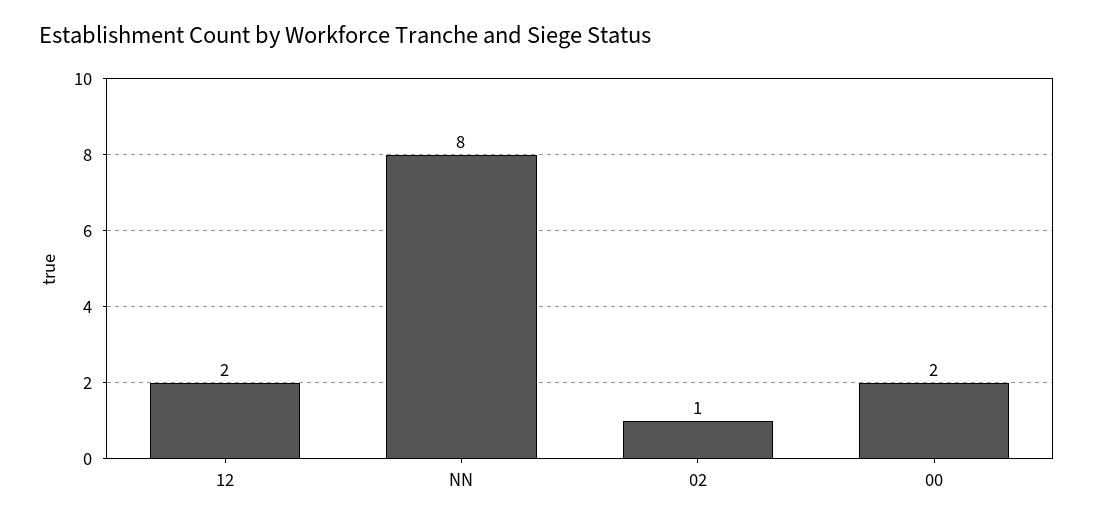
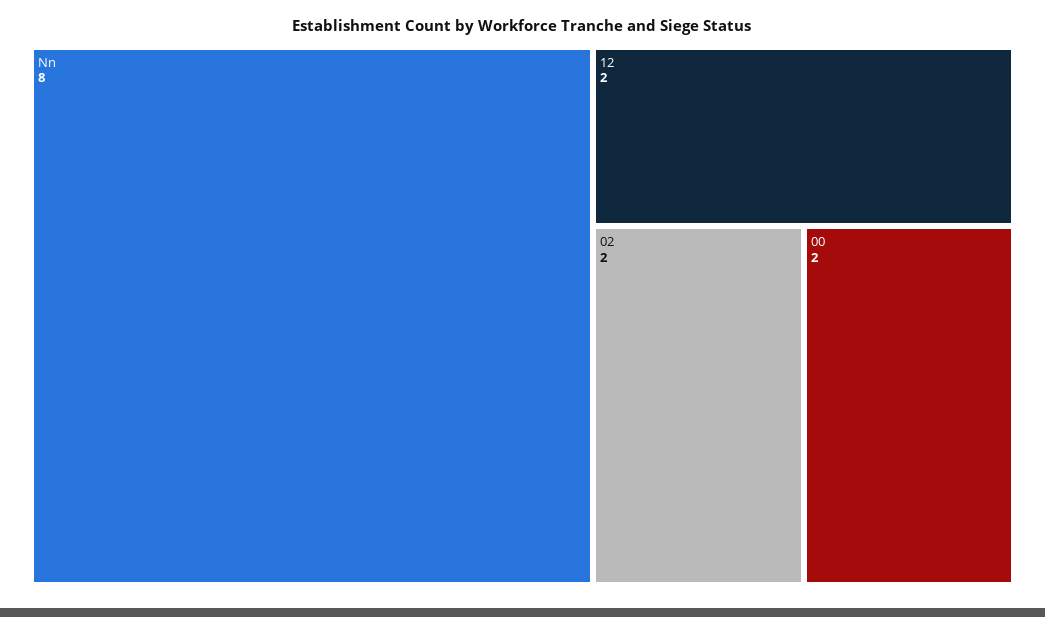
02: 1 -> 2

